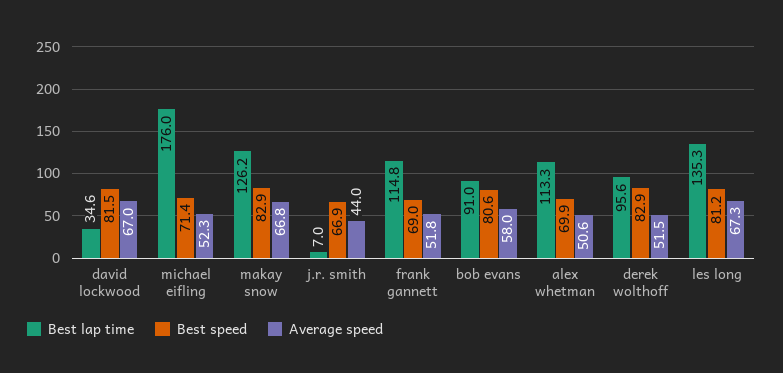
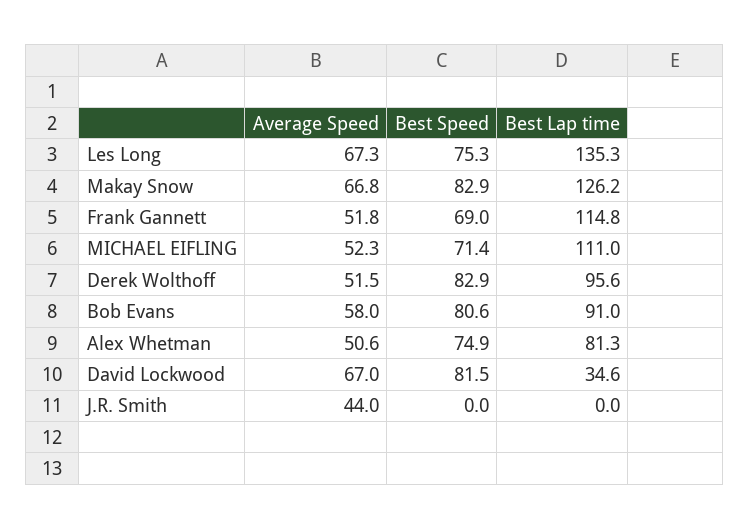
Best lap time, michael eifling: 176 -> 111
Best lap time, j.r. smith: 7 -> 0
Best speed, j.r. smith: 66.9 -> 0
Best lap time, alex whetman: 113.3 -> 81.3
Best speed, alex whetman: 69.9 -> 74.9
Best speed, les long: 81.2 -> 75.3

